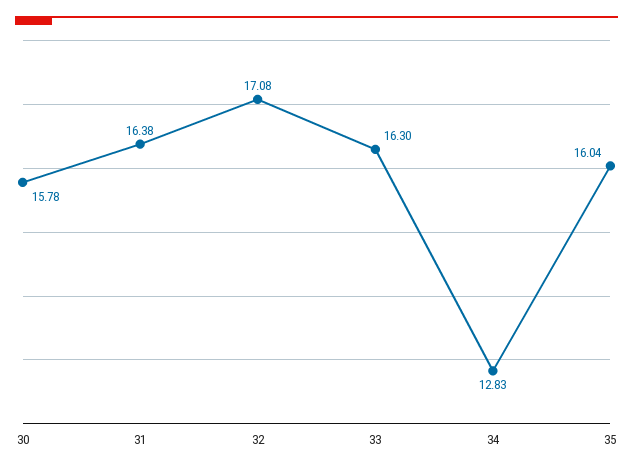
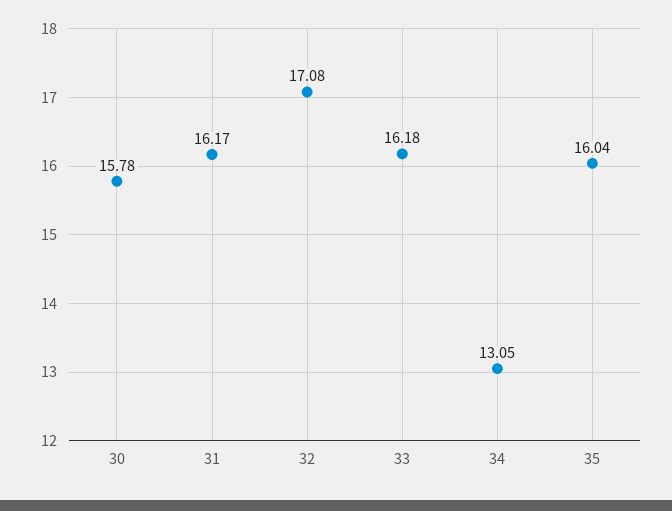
31: 16.38 -> 16.17
33: 16.3 -> 16.18
34: 12.83 -> 13.05

